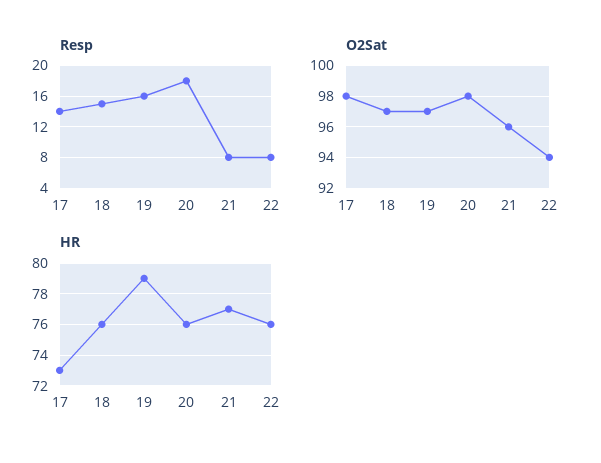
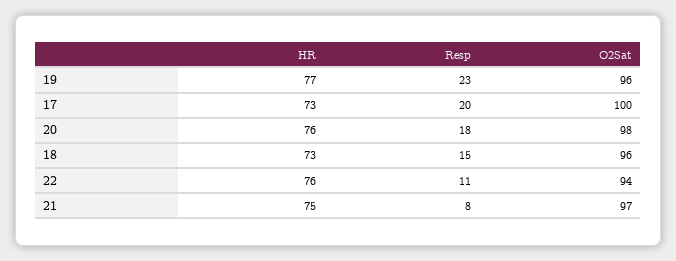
Resp, 17: 14 -> 20
Resp, 19: 16 -> 23
Resp, 22: 8 -> 11
O2Sat, 17: 98 -> 100
O2Sat, 18: 97 -> 96
O2Sat, 19: 97 -> 96
O2Sat, 21: 96 -> 97
HR, 18: 76 -> 73
HR, 19: 79 -> 77
HR, 21: 77 -> 75

